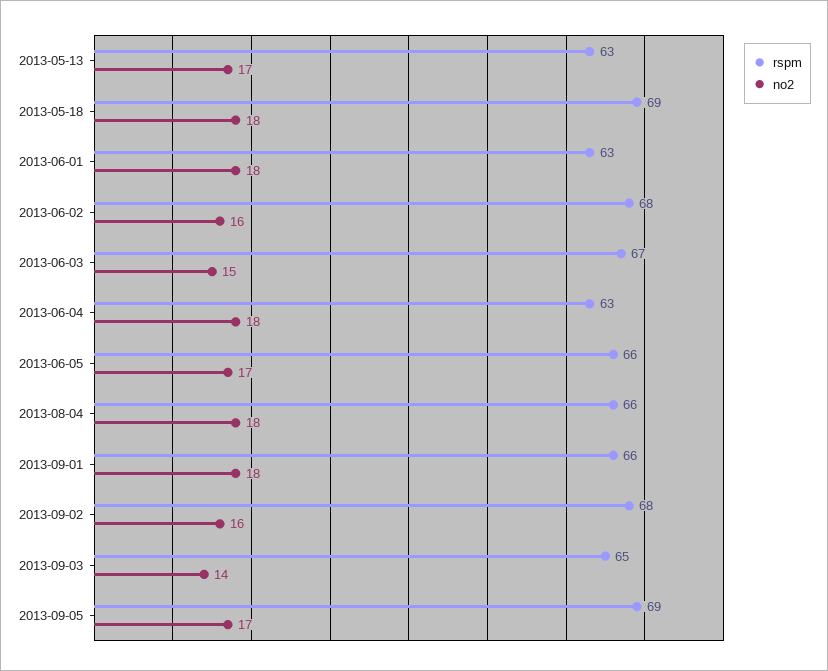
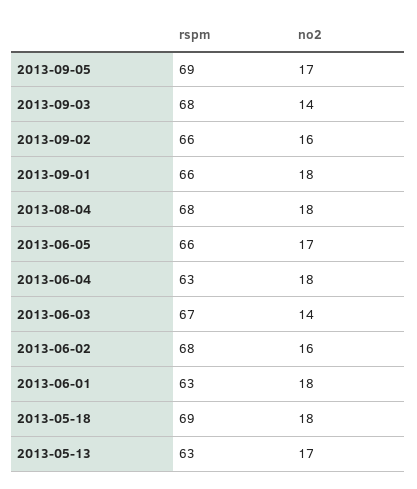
no2, 2013-06-03: 15 -> 14
rspm, 2013-08-04: 66 -> 68
rspm, 2013-09-02: 68 -> 66
rspm, 2013-09-03: 65 -> 68

